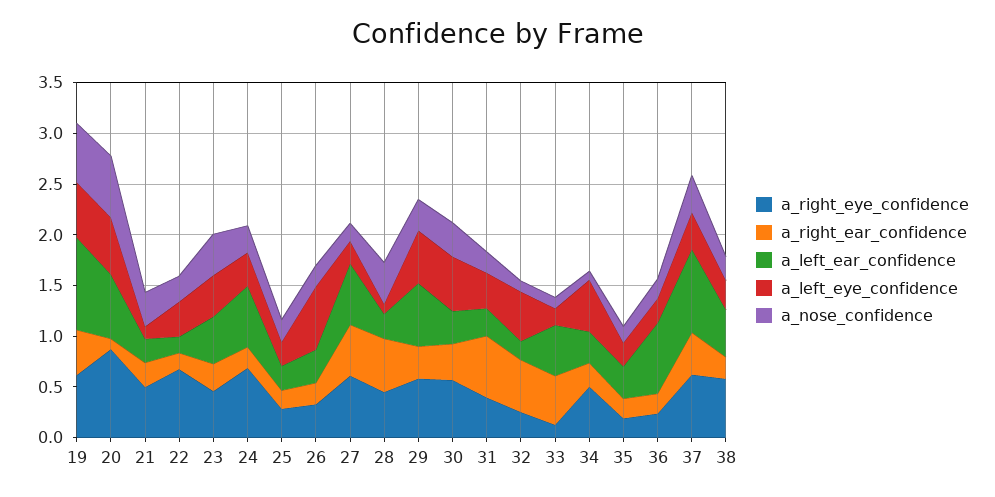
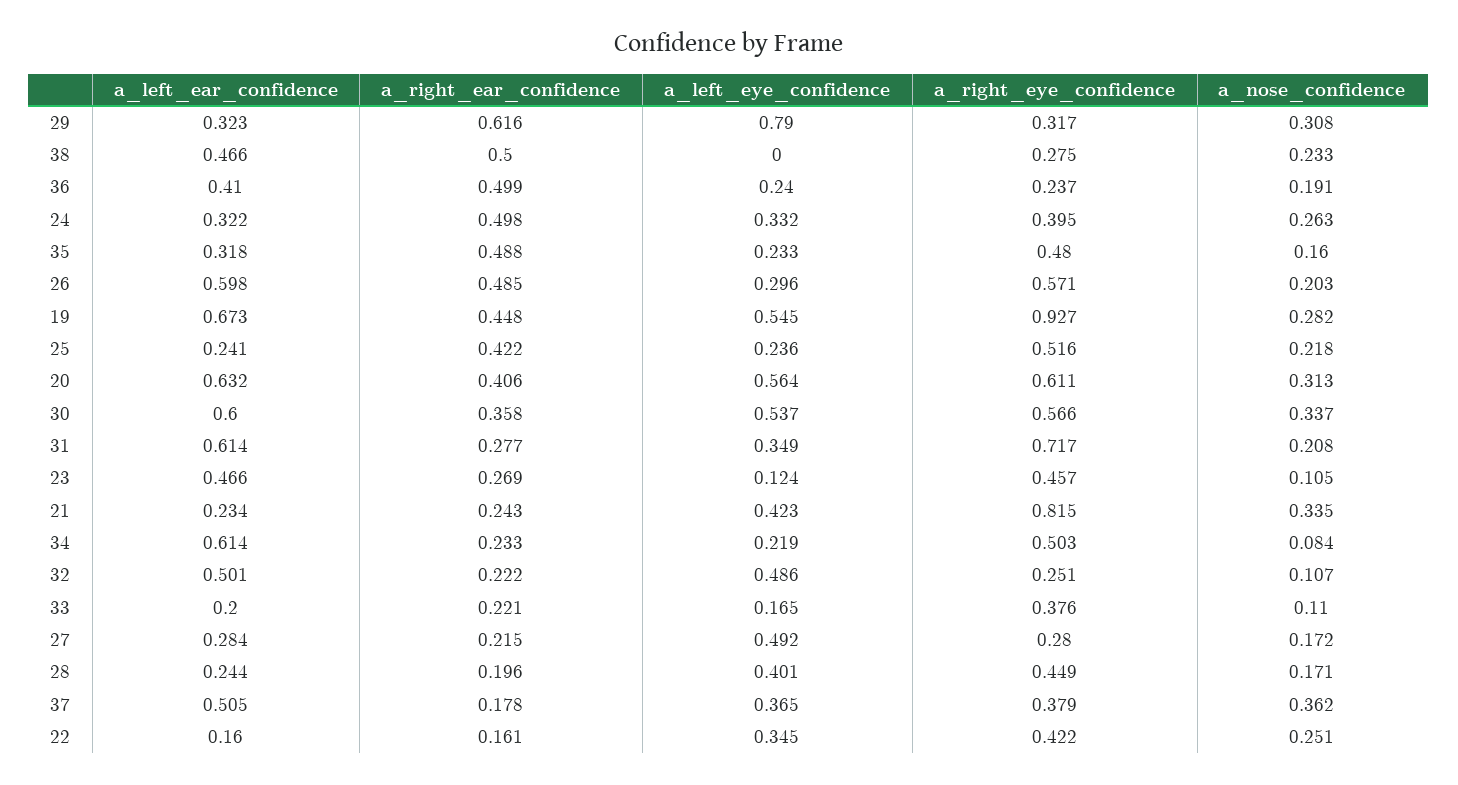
a_right_eye_confidence, 19: 0.6 -> 0.927
a_left_ear_confidence, 19: 0.9 -> 0.673
a_nose_confidence, 19: 0.6 -> 0.282
a_right_eye_confidence, 20: 0.9 -> 0.611
a_right_ear_confidence, 20: 0.1 -> 0.406
a_nose_confidence, 20: 0.6 -> 0.313
a_right_eye_confidence, 21: 0.5 -> 0.815
a_left_eye_confidence, 21: 0.1 -> 0.423
a_right_eye_confidence, 22: 0.7 -> 0.422
a_left_eye_confidence, 23: 0.4 -> 0.124
a_nose_confidence, 23: 0.4 -> 0.105
a_right_eye_confidence, 24: 0.7 -> 0.395
a_right_ear_confidence, 24: 0.2 -> 0.498
a_left_ear_confidence, 24: 0.6 -> 0.322
a_right_eye_confidence, 25: 0.3 -> 0.516
a_right_ear_confidence, 25: 0.2 -> 0.422
a_right_eye_confidence, 26: 0.3 -> 0.571
a_right_ear_confidence, 26: 0.2 -> 0.485
a_left_ear_confidence, 26: 0.3 -> 0.598
a_left_eye_confidence, 26: 0.6 -> 0.296
a_right_eye_confidence, 27: 0.6 -> 0.28
a_right_ear_confidence, 27: 0.5 -> 0.215
a_left_ear_confidence, 27: 0.6 -> 0.284
a_left_eye_confidence, 27: 0.2 -> 0.492
a_right_ear_confidence, 28: 0.5 -> 0.196
a_left_eye_confidence, 28: 0.1 -> 0.401
a_nose_confidence, 28: 0.4 -> 0.171
a_right_eye_confidence, 29: 0.6 -> 0.317
a_right_ear_confidence, 29: 0.3 -> 0.616
a_left_ear_confidence, 29: 0.6 -> 0.323
a_left_eye_confidence, 29: 0.5 -> 0.79
a_left_ear_confidence, 30: 0.3 -> 0.6
a_right_eye_confidence, 31: 0.4 -> 0.717
a_right_ear_confidence, 31: 0.6 -> 0.277
a_left_ear_confidence, 31: 0.3 -> 0.614
a_right_ear_confidence, 32: 0.5 -> 0.222
a_left_ear_confidence, 32: 0.2 -> 0.501
a_right_eye_confidence, 33: 0.1 -> 0.376
a_right_ear_confidence, 33: 0.5 -> 0.221
a_left_ear_confidence, 33: 0.5 -> 0.2
a_left_ear_confidence, 34: 0.3 -> 0.614
a_left_eye_confidence, 34: 0.5 -> 0.219
a_right_eye_confidence, 35: 0.2 -> 0.48
a_right_ear_confidence, 35: 0.2 -> 0.488
a_right_ear_confidence, 36: 0.2 -> 0.499
a_left_ear_confidence, 36: 0.7 -> 0.41
a_right_eye_confidence, 37: 0.6 -> 0.379
a_right_ear_confidence, 37: 0.4 -> 0.178
a_left_ear_confidence, 37: 0.8 -> 0.505
a_right_eye_confidence, 38: 0.6 -> 0.275
a_right_ear_confidence, 38: 0.2 -> 0.5
a_left_eye_confidence, 38: 0.3 -> 0

